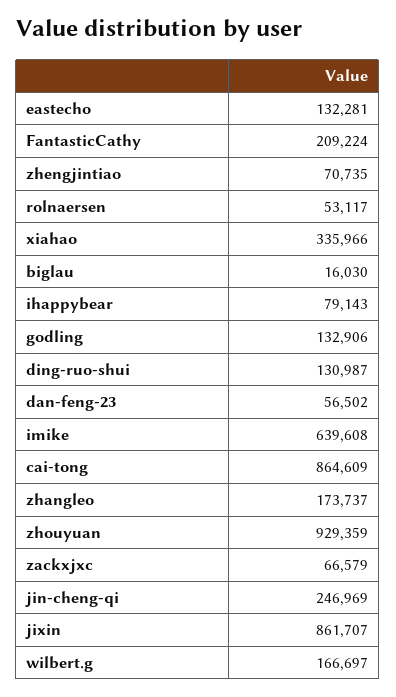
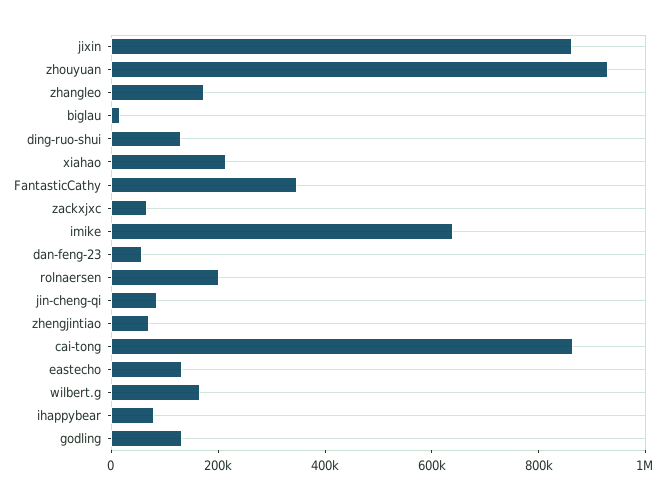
FantasticCathy: 209224 -> 350000
rolnaersen: 53117 -> 200000
xiahao: 335966 -> 200000
jin-cheng-qi: 246969 -> 100000

